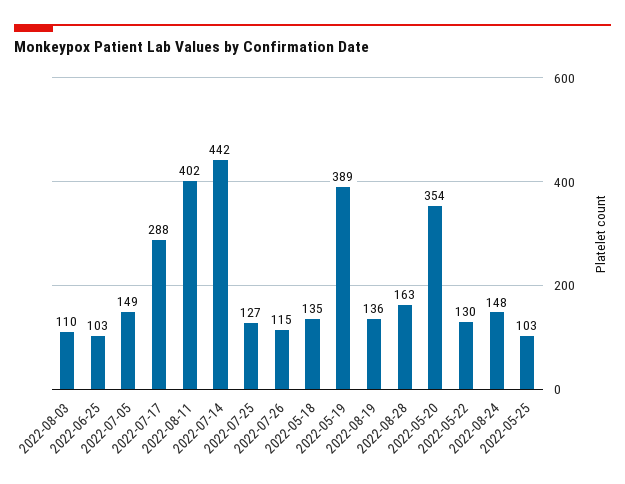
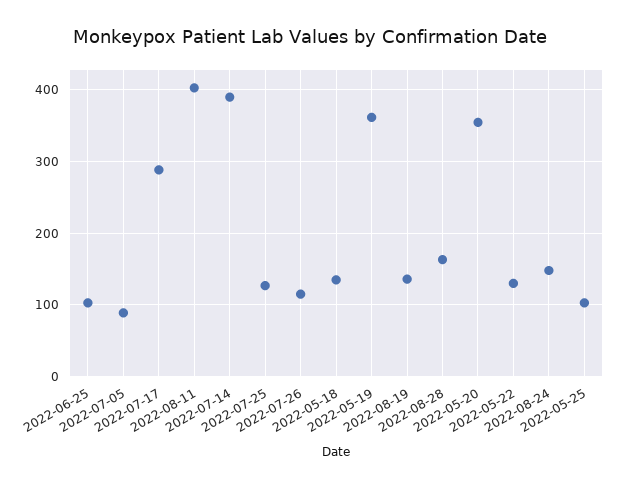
2022-08-03: 110 -> none
2022-07-05: 149 -> 90
2022-07-14: 442 -> 390
2022-05-19: 389 -> 360

